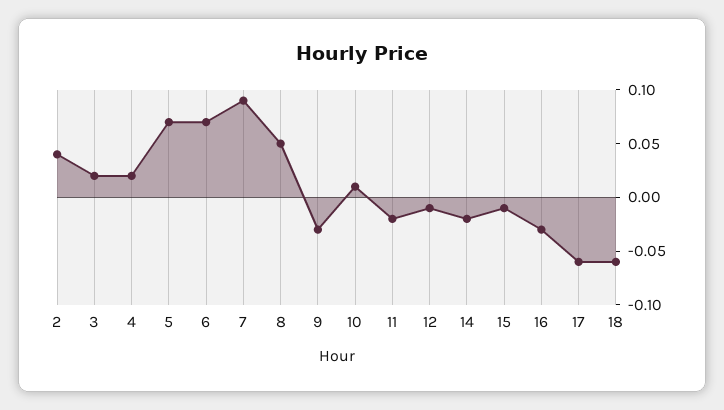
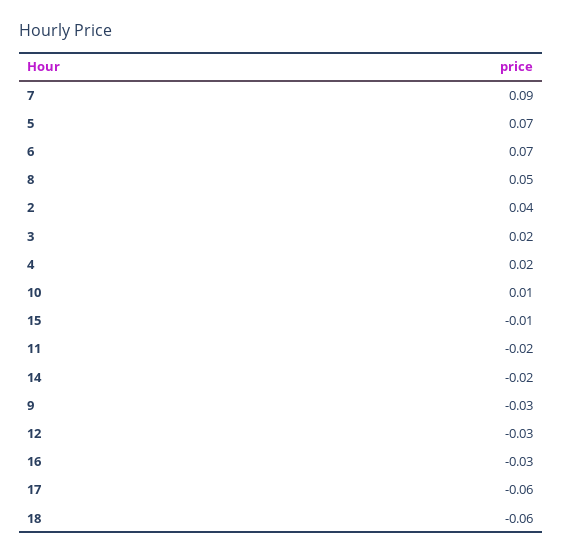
12: -0.01 -> -0.03

